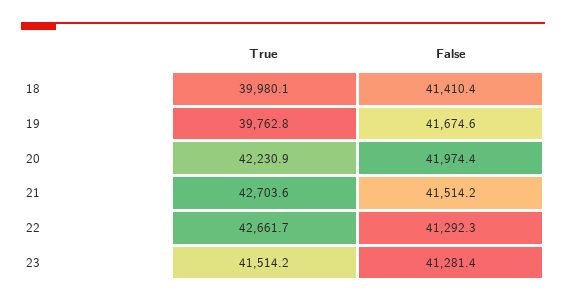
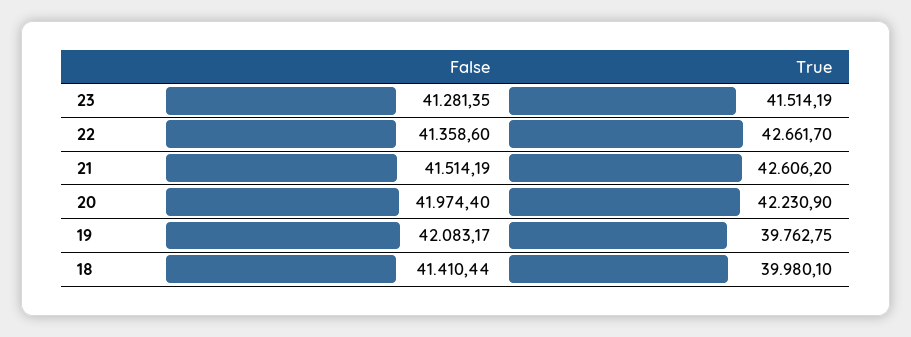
False, 19: 41674.6 -> 42083.17
True, 21: 42703.6 -> 42606.2
False, 22: 41292.3 -> 41358.6

